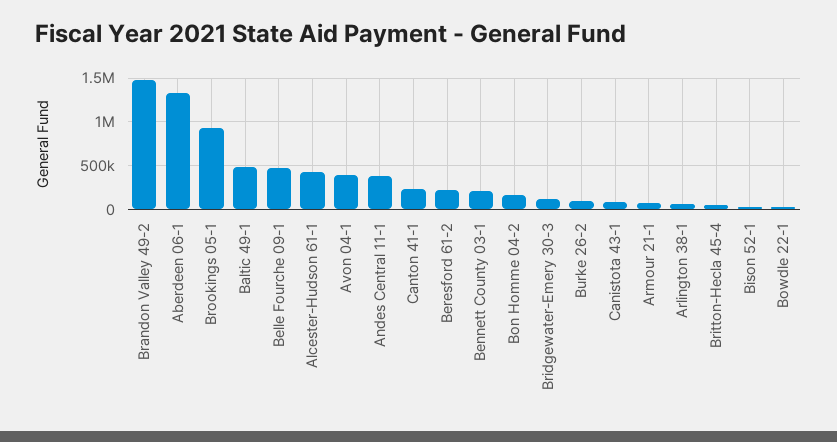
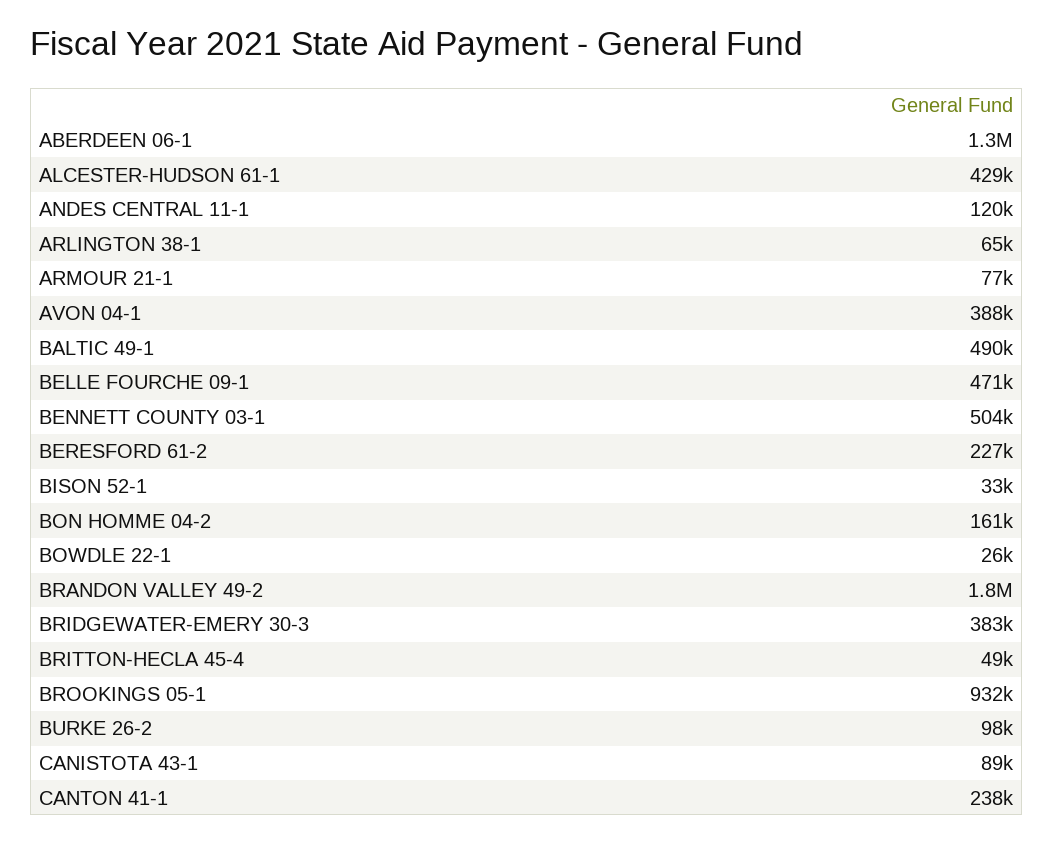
Brandon Valley 49-2: 1500000 -> 1800000
Andes Central 11-1: 400000 -> 120000
Bennett County 03-1: 200000 -> 504000
Bridgewater-Emery 30-3: 100000 -> 383000

